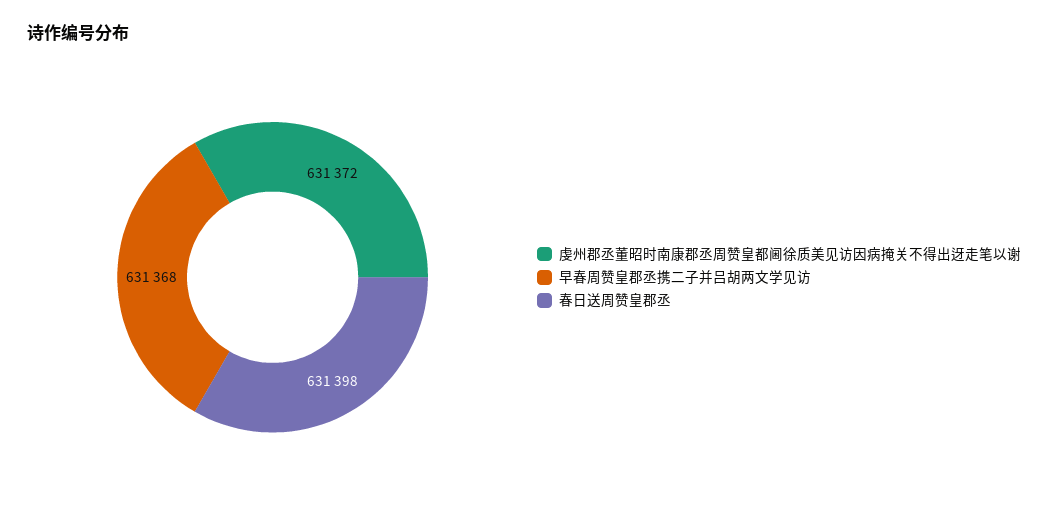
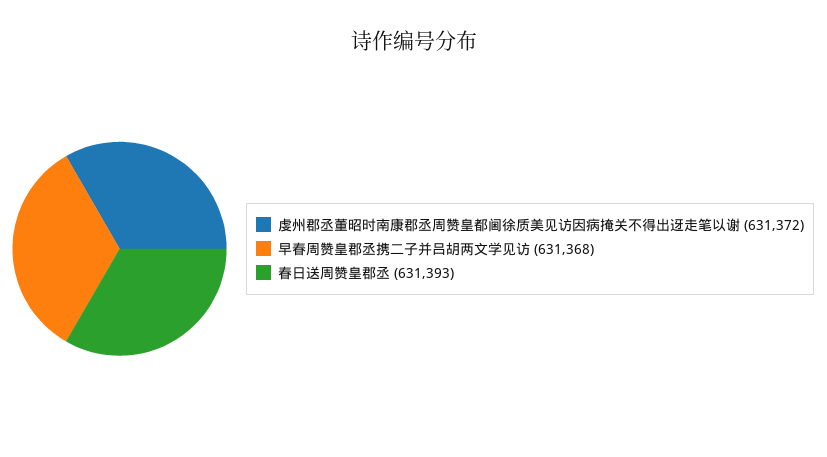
春日送周赞皇郡丞: 631398 -> 631393

